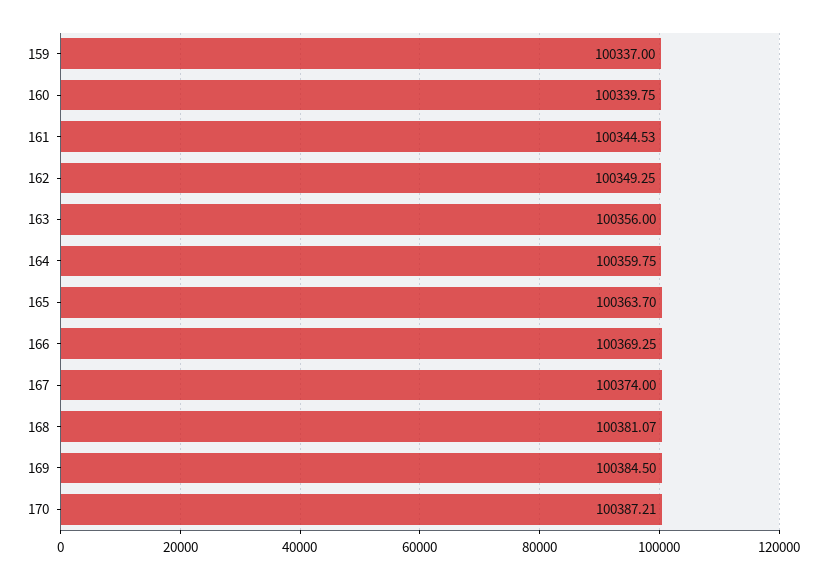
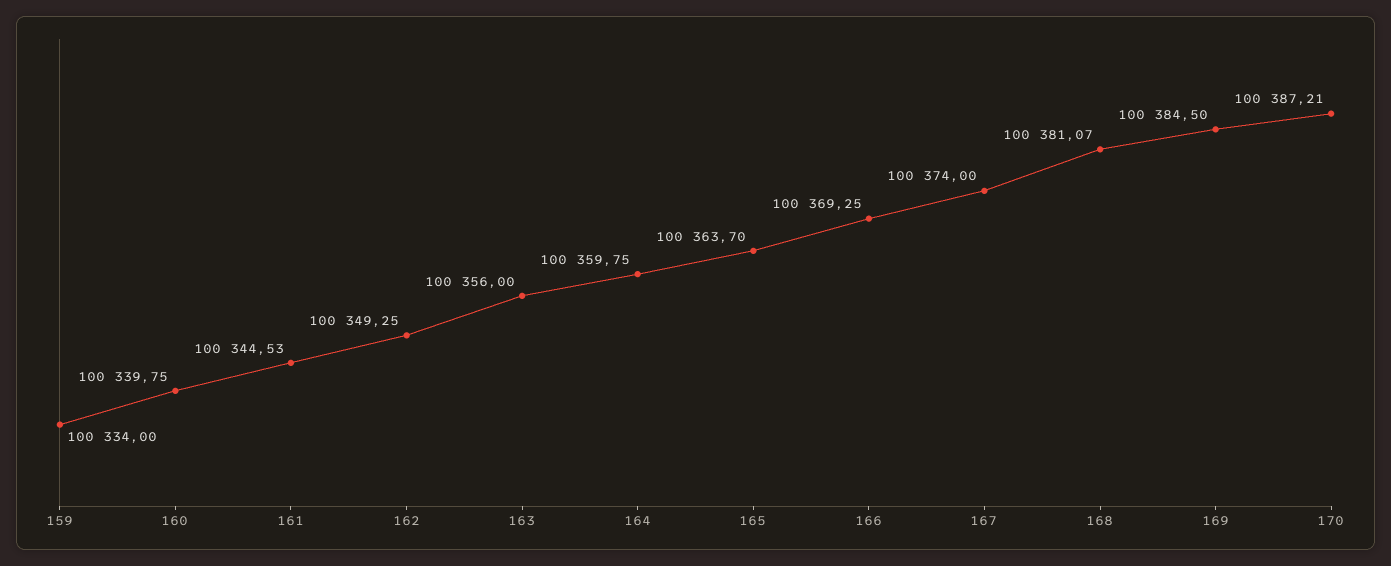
159: 100337 -> 100334

